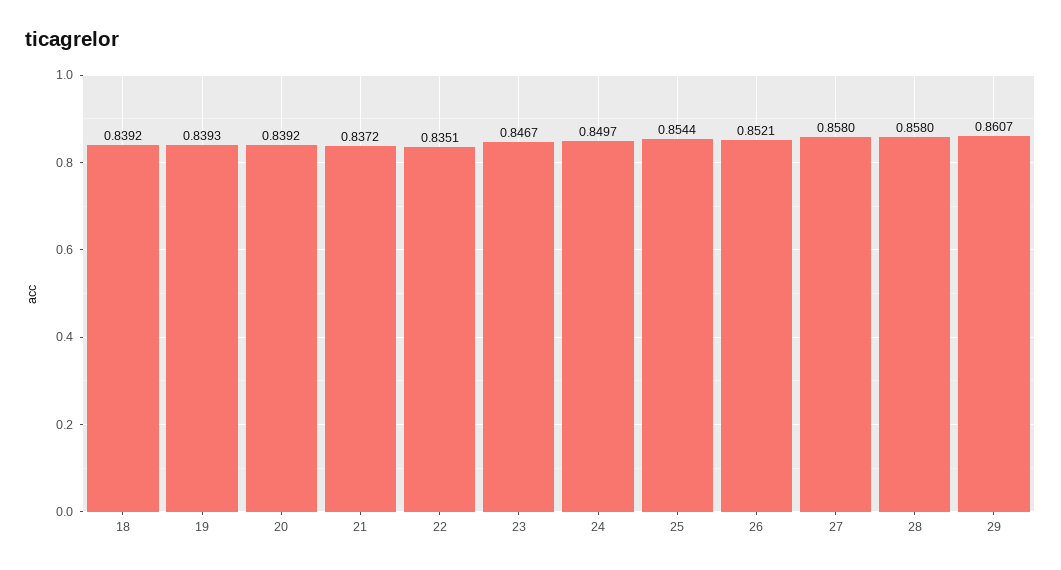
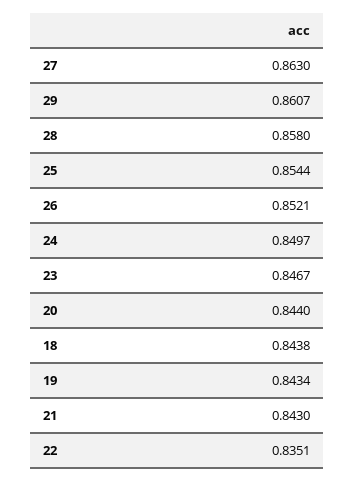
18: 0.8392 -> 0.8438
19: 0.8393 -> 0.8434
20: 0.8392 -> 0.844
21: 0.8372 -> 0.843
27: 0.858 -> 0.863

